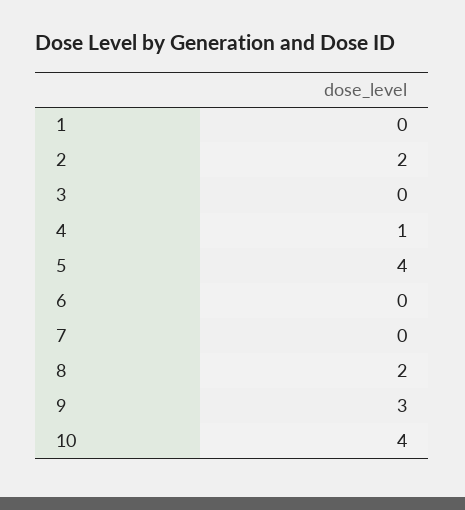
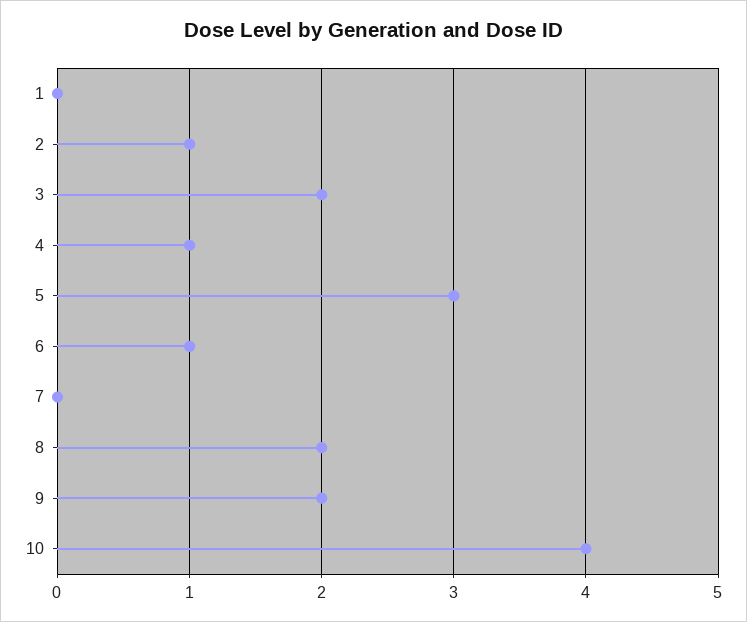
2: 2 -> 1
3: 0 -> 2
5: 4 -> 3
6: 0 -> 1
9: 3 -> 2

